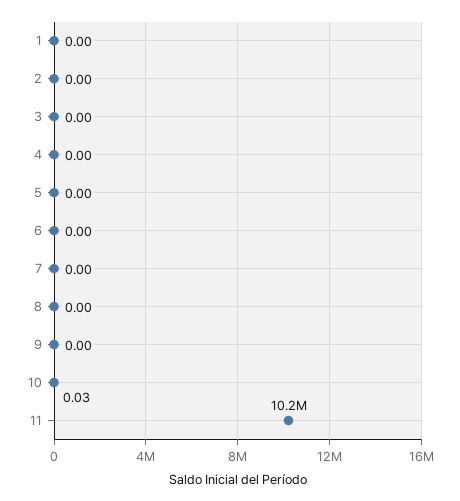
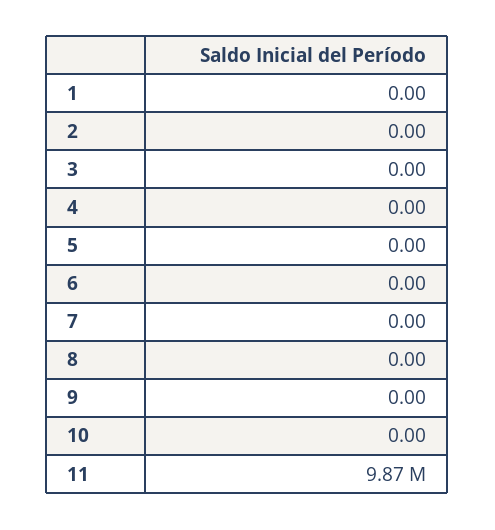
10: 0.03 -> 0
11: 10200000 -> 9870000

